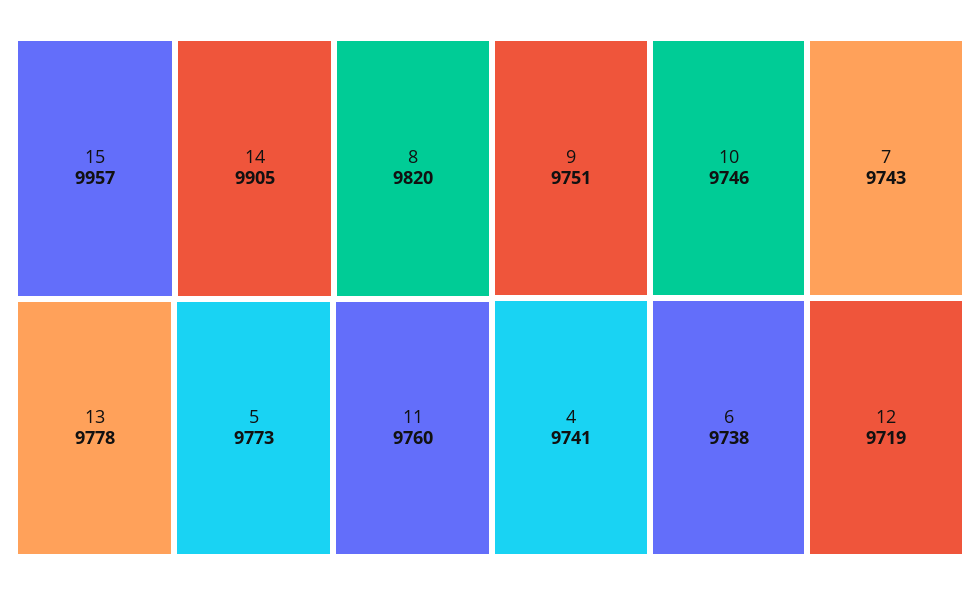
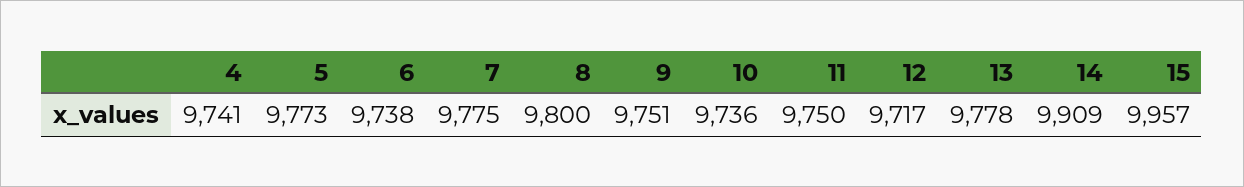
14: 9905 -> 9909
8: 9820 -> 9800
11: 9760 -> 9750
10: 9746 -> 9736
7: 9743 -> 9775
12: 9719 -> 9717

